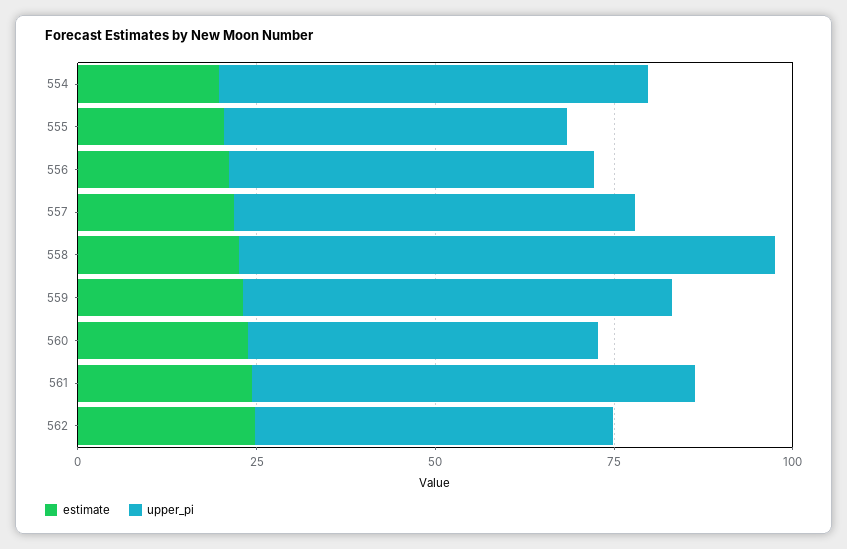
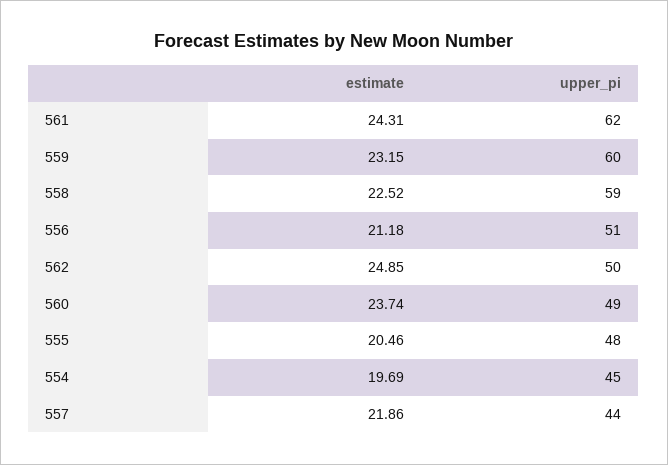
upper_pi, 554: 60 -> 45
upper_pi, 557: 55 -> 44
upper_pi, 558: 75 -> 59

